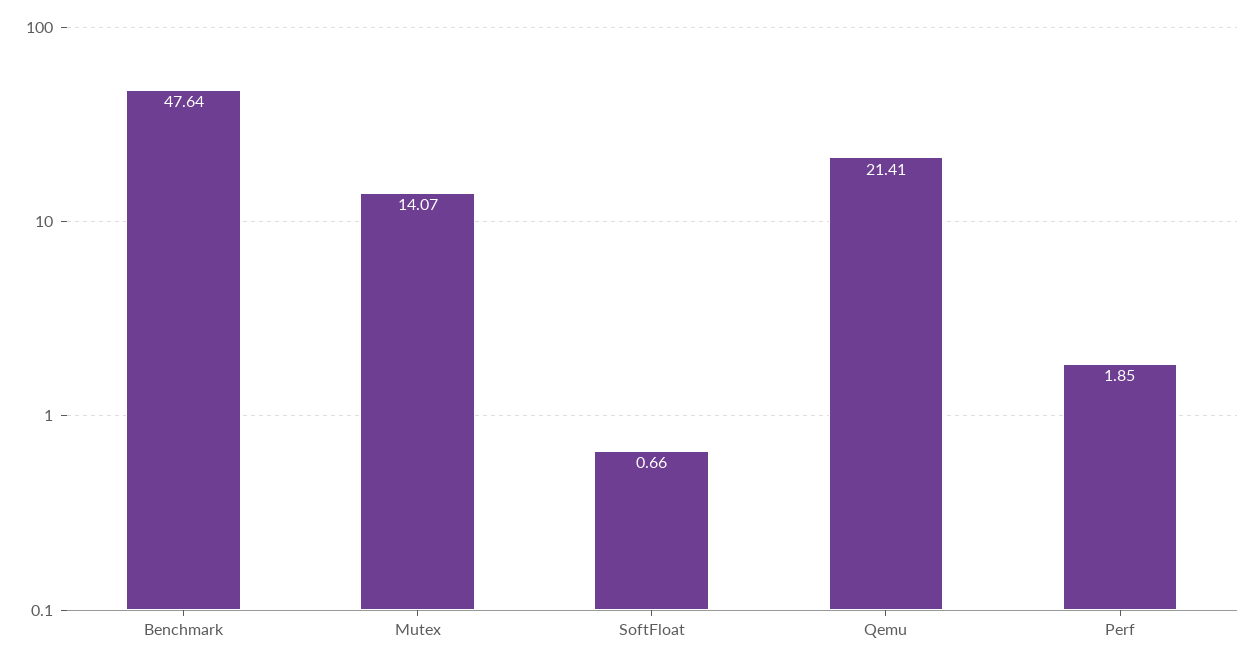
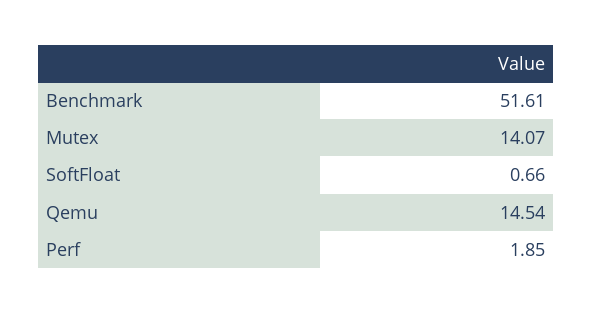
Benchmark: 47.64 -> 51.61
Qemu: 21.41 -> 14.54

